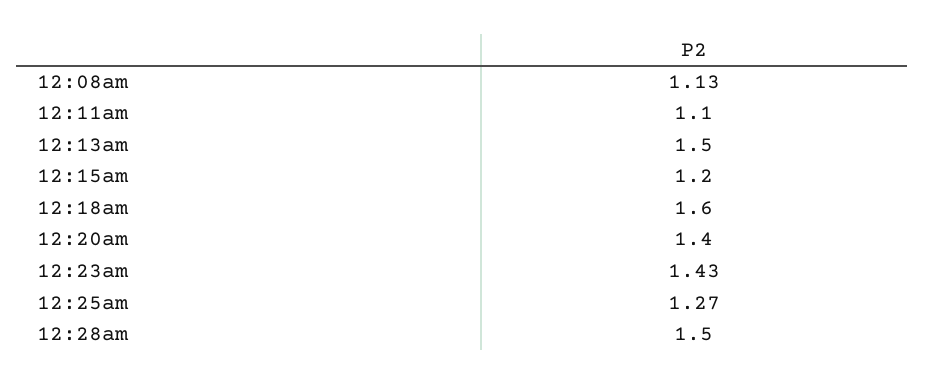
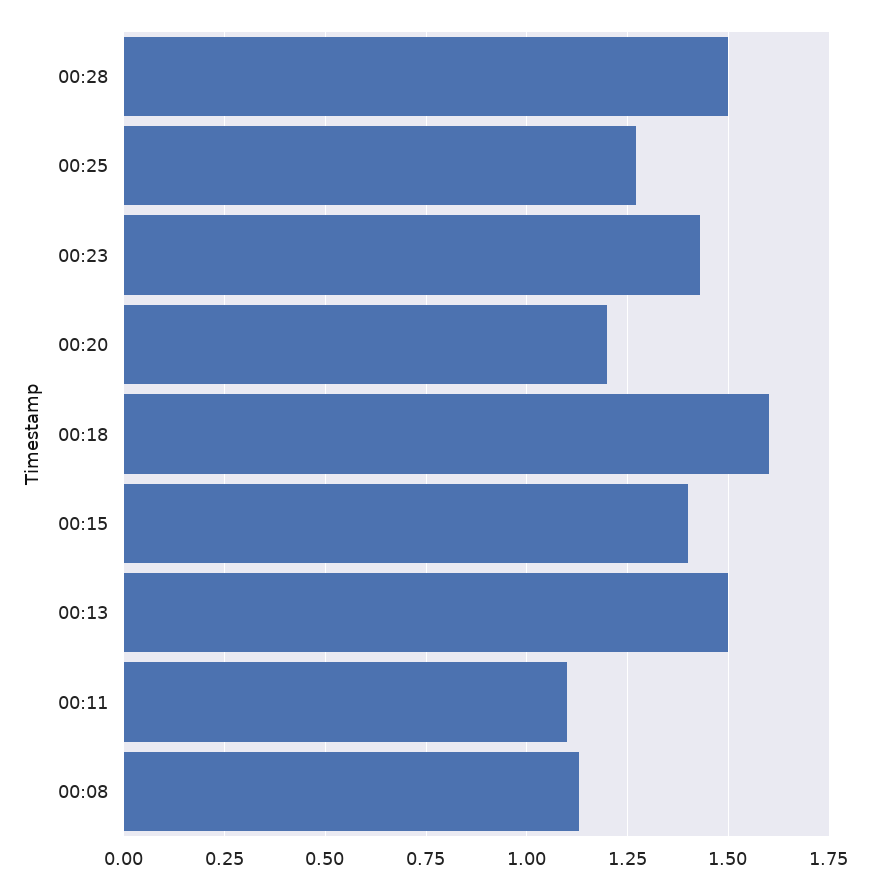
12:15am: 1.2 -> 1.4
12:20am: 1.4 -> 1.2

